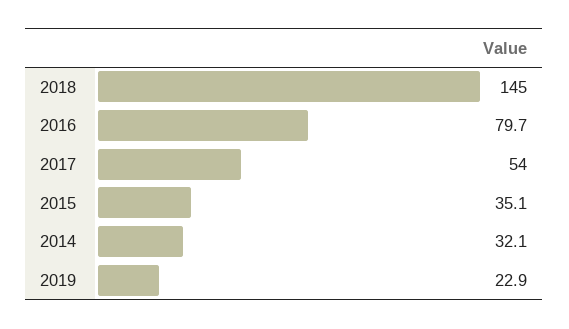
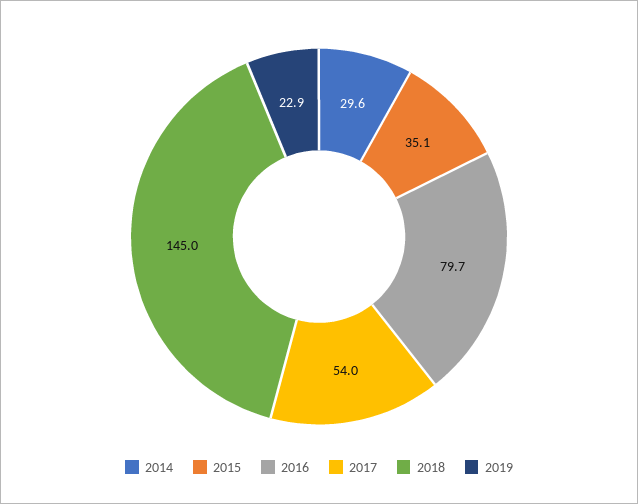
2014: 32.1 -> 29.6

